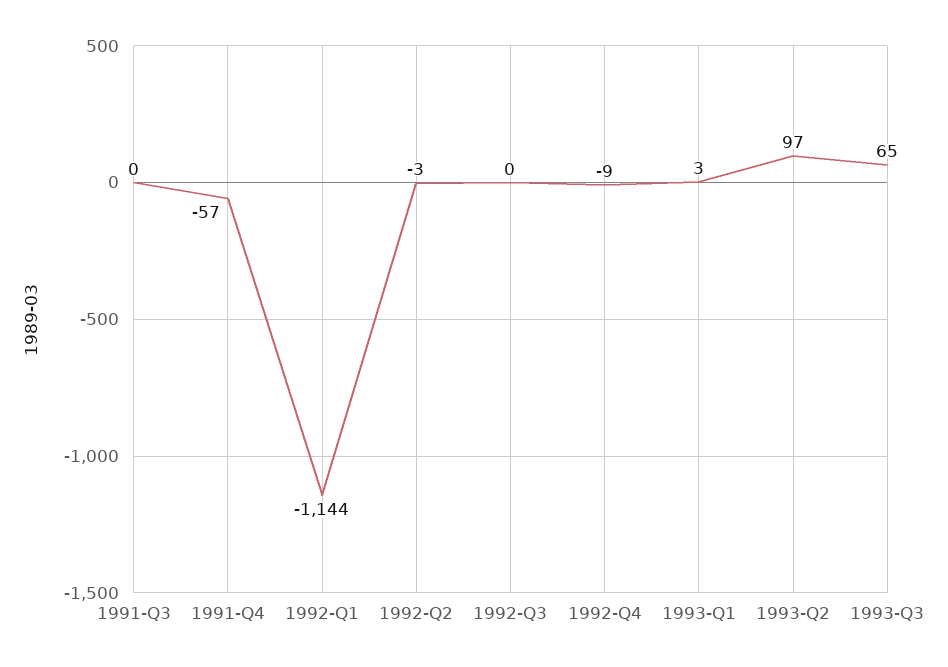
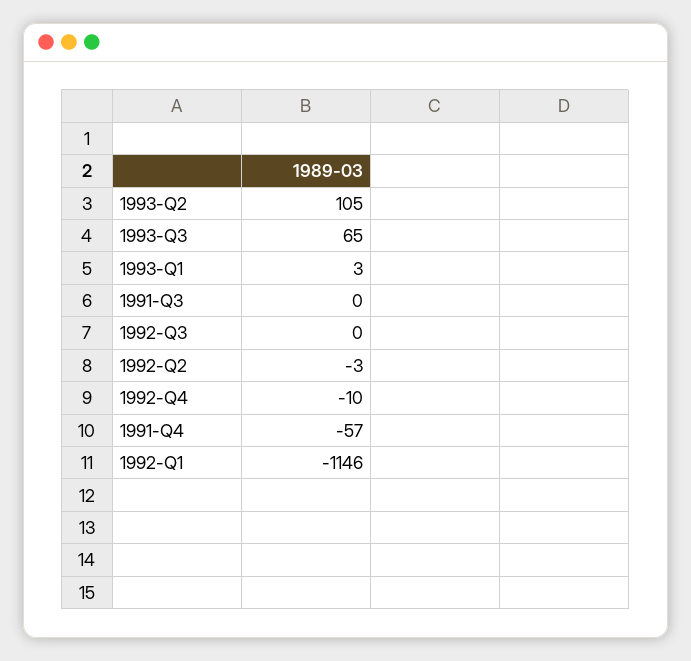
1992-Q1: -1144 -> -1146
1992-Q4: -9 -> -10
1993-Q2: 97 -> 105

